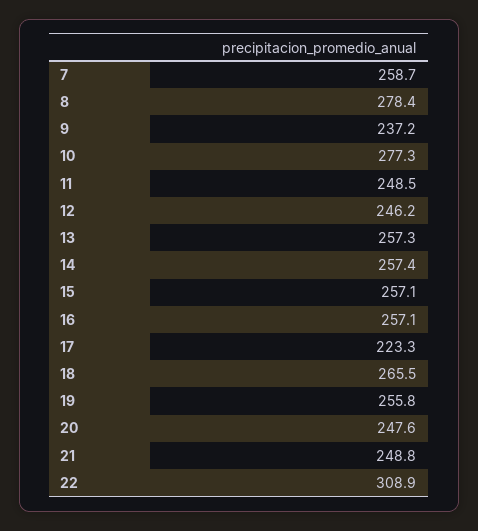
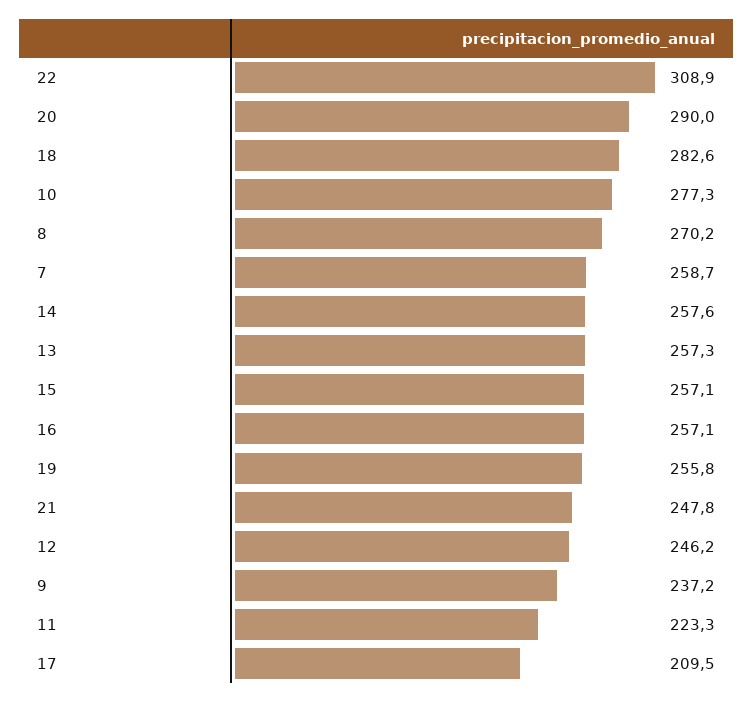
8: 278.4 -> 270.2
11: 248.5 -> 223.3
14: 257.4 -> 257.6
17: 223.3 -> 209.5
18: 265.5 -> 282.6
20: 247.6 -> 290
21: 248.8 -> 247.8

